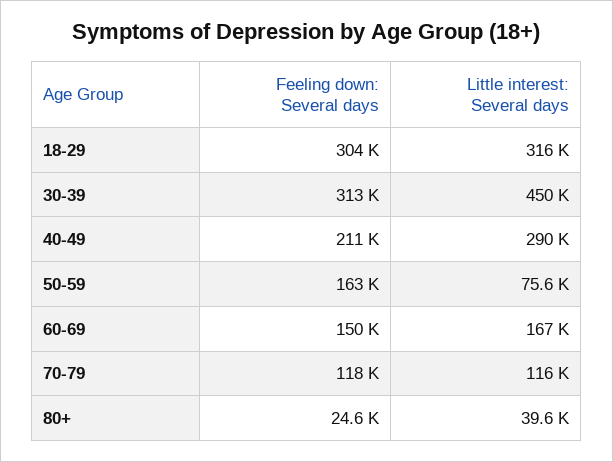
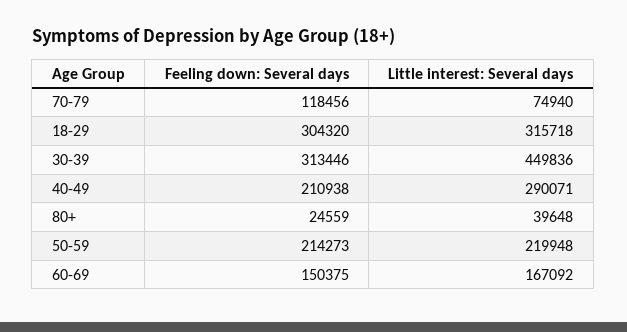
Feeling down: Several days, 50-59: 163000 -> 214273
Little interest: Several days, 50-59: 75600 -> 219948
Little interest: Several days, 70-79: 116000 -> 74940

